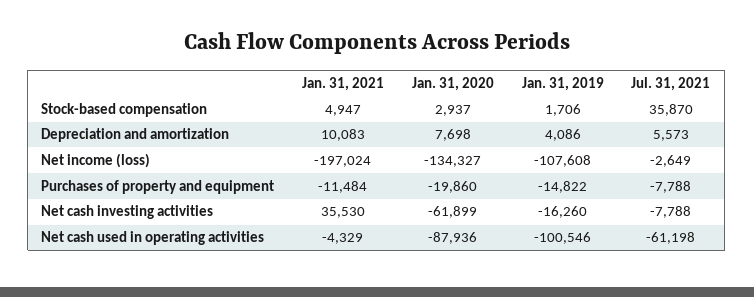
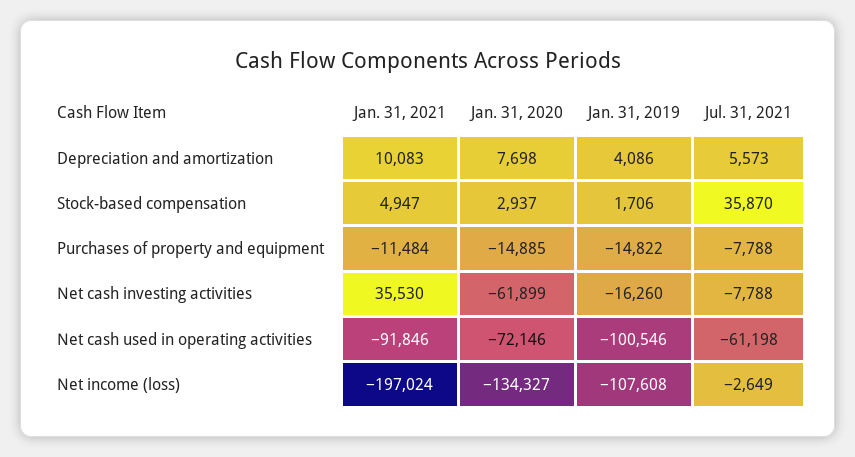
Jan. 31, 2020, Purchases of property and equipment: -19860 -> -14885
Jan. 31, 2021, Net cash used in operating activities: -4329 -> -91846
Jan. 31, 2020, Net cash used in operating activities: -87936 -> -72146

